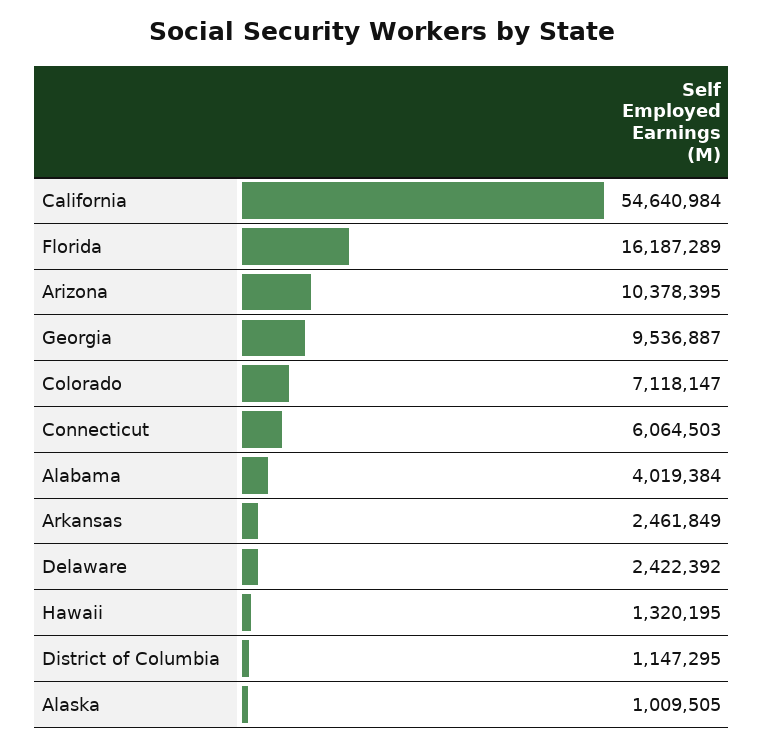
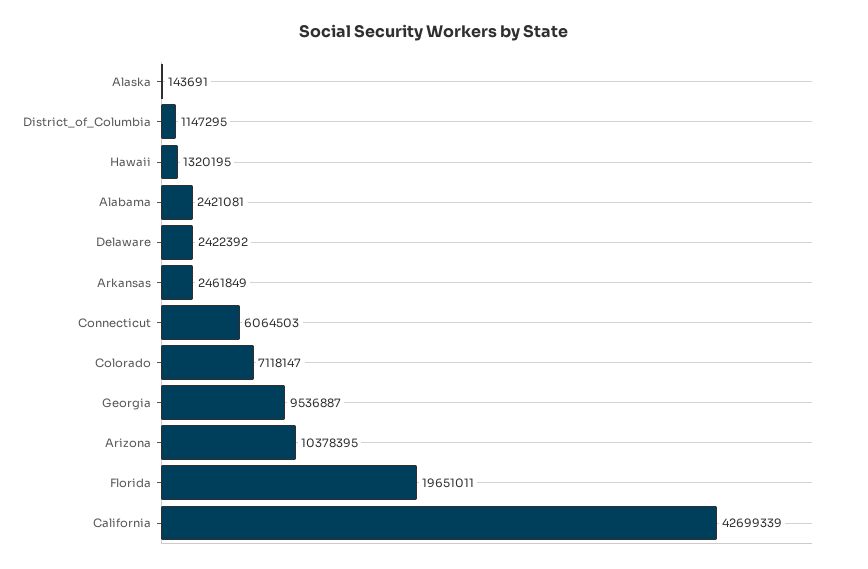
California: 54640984 -> 42699339
Florida: 16187289 -> 19651011
Alabama: 4019384 -> 2421081
Alaska: 1009505 -> 143691

